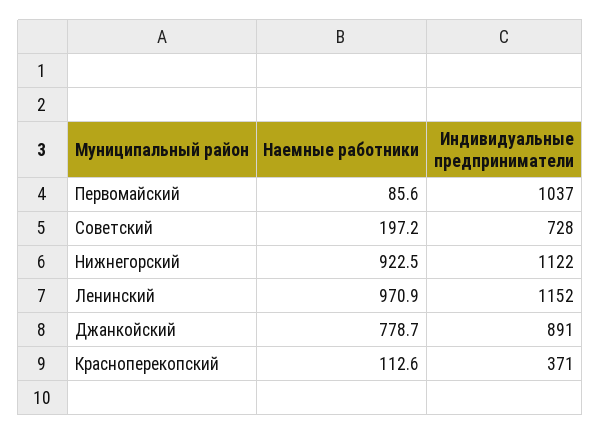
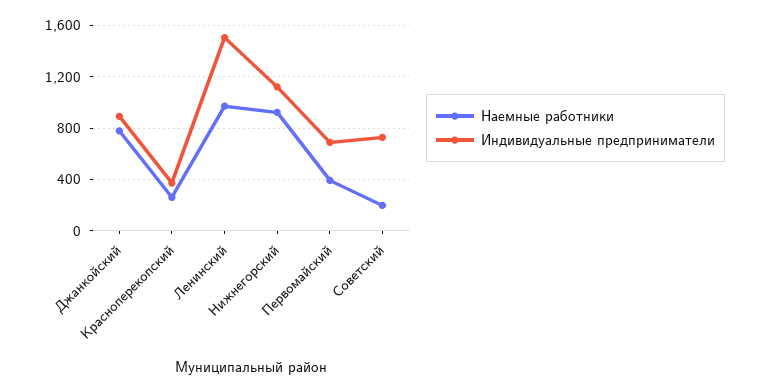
Наемные работники, Первомайский: 85.6 -> 400
Индивидуальные предприниматели, Первомайский: 1037 -> 700
Индивидуальные предприниматели, Ленинский: 1152 -> 1500
Наемные работники, Красноперекопский: 112.6 -> 250

